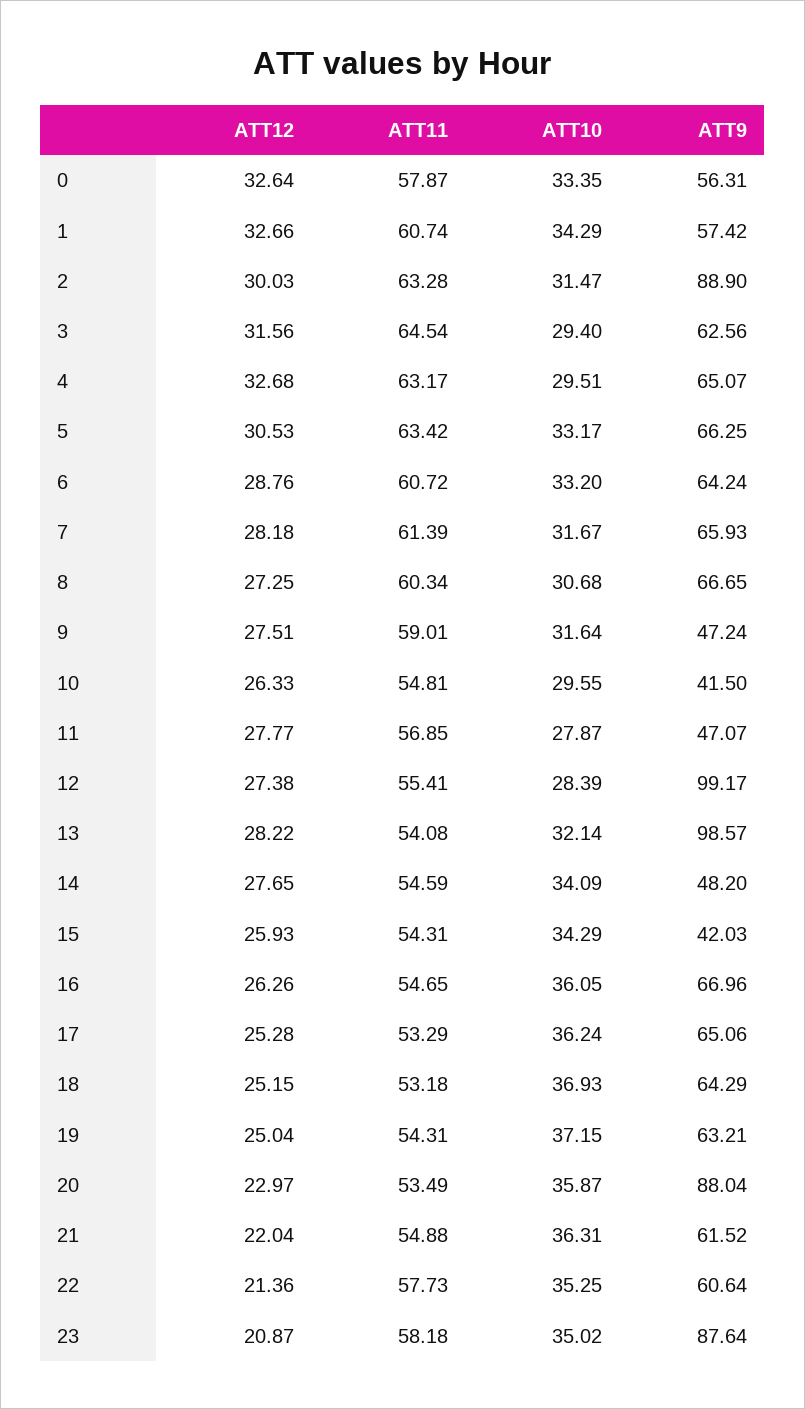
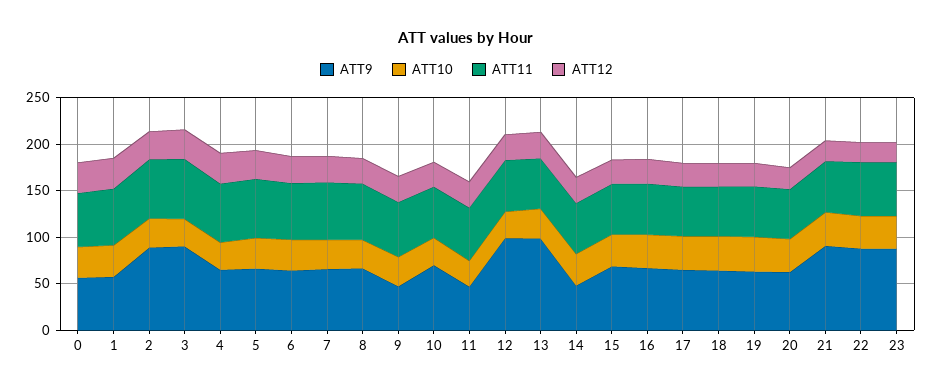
ATT9, 3: 62.56 -> 90
ATT9, 10: 41.5 -> 70
ATT9, 15: 42.03 -> 70
ATT9, 20: 88.04 -> 60
ATT9, 21: 61.52 -> 90
ATT9, 22: 60.64 -> 90

